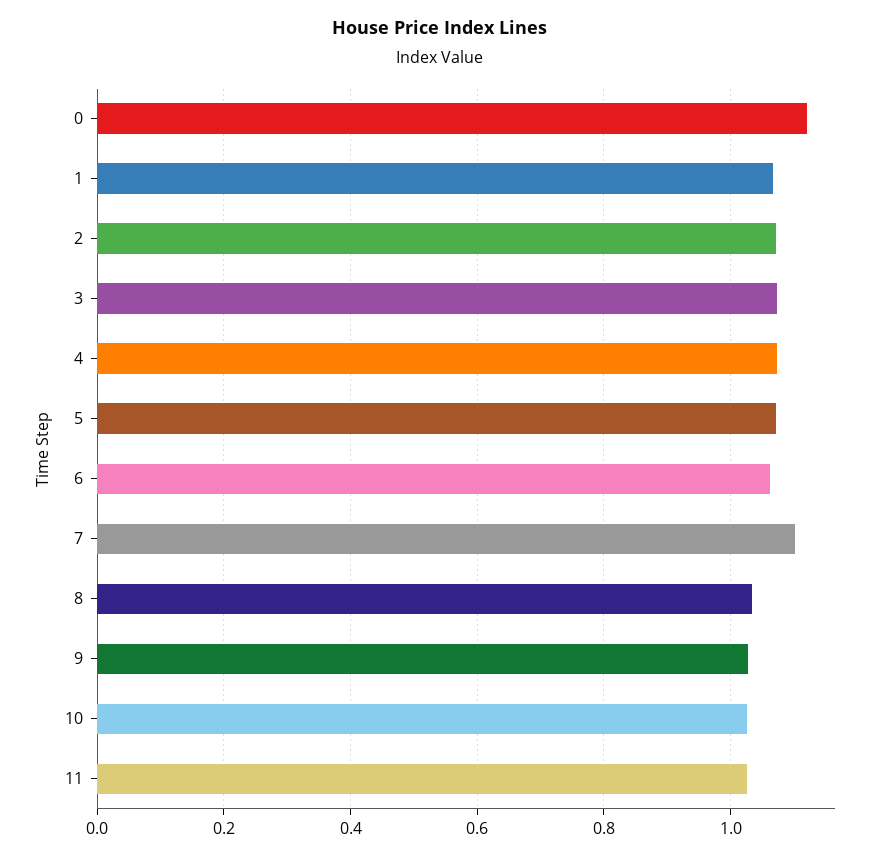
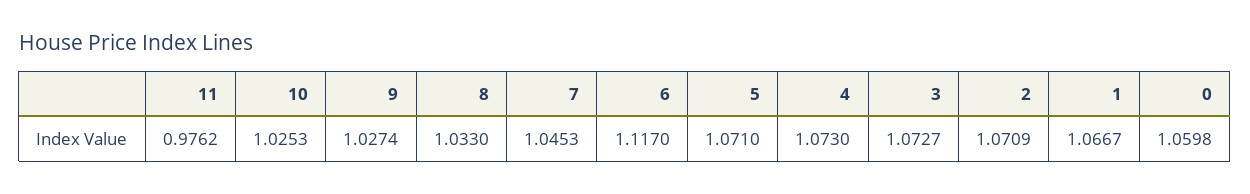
0: 1.12 -> 1.0598
6: 1.06 -> 1.117
7: 1.1 -> 1.0453
11: 1.02 -> 0.9762

